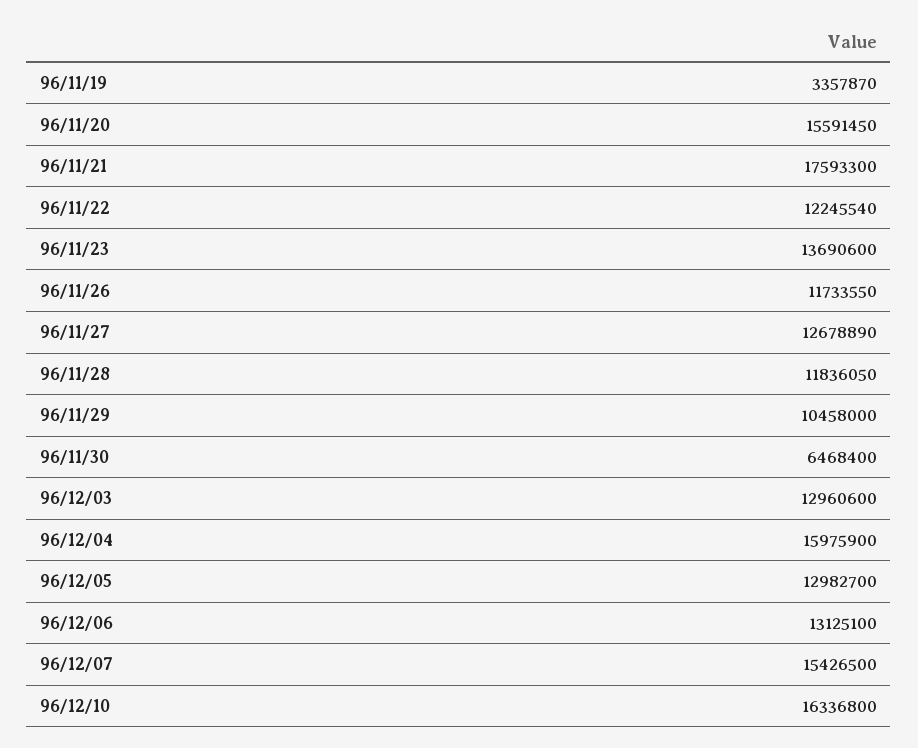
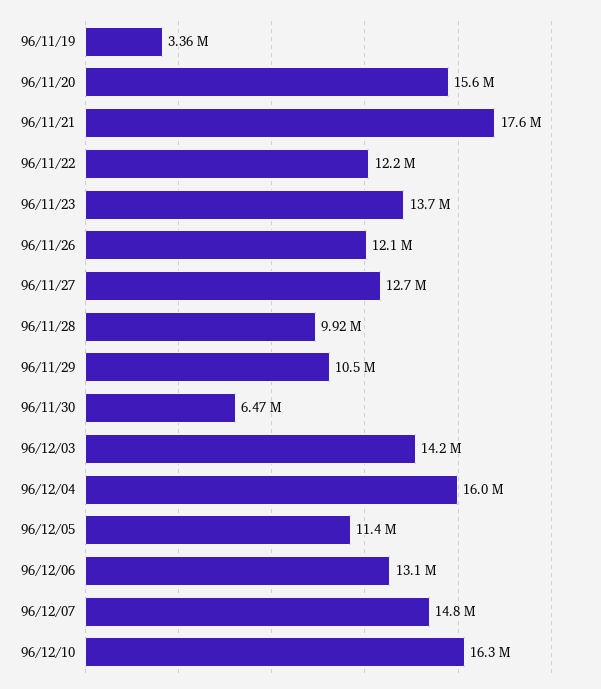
96/11/26: 11733550 -> 12100000
96/11/28: 11836050 -> 9920000
96/12/03: 12960600 -> 14200000
96/12/05: 12982700 -> 11400000
96/12/07: 15426500 -> 14800000

